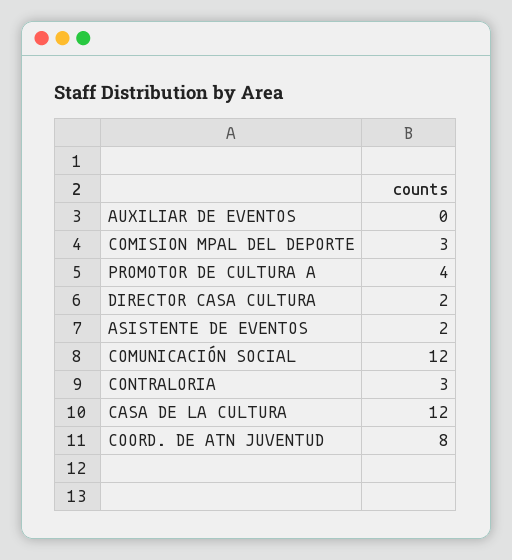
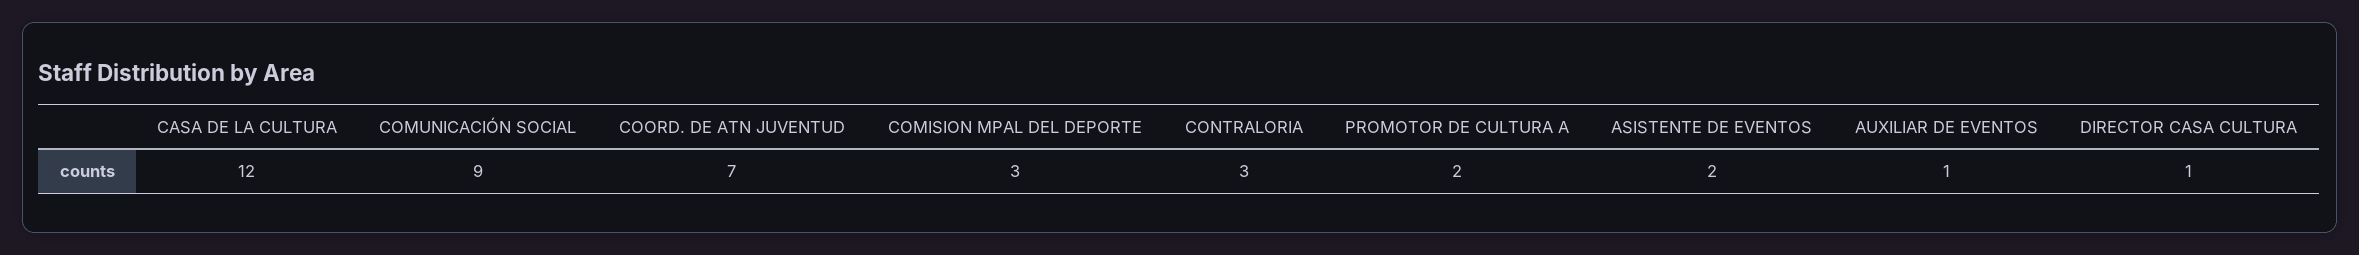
AUXILIAR DE EVENTOS: 0 -> 1
PROMOTOR DE CULTURA A: 4 -> 2
DIRECTOR CASA CULTURA: 2 -> 1
COMUNICACIÓN SOCIAL: 12 -> 9
COORD. DE ATN JUVENTUD: 8 -> 7

